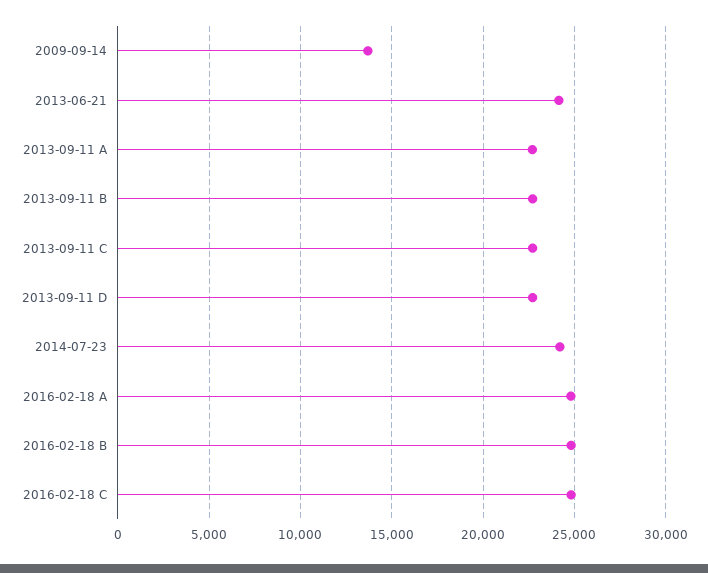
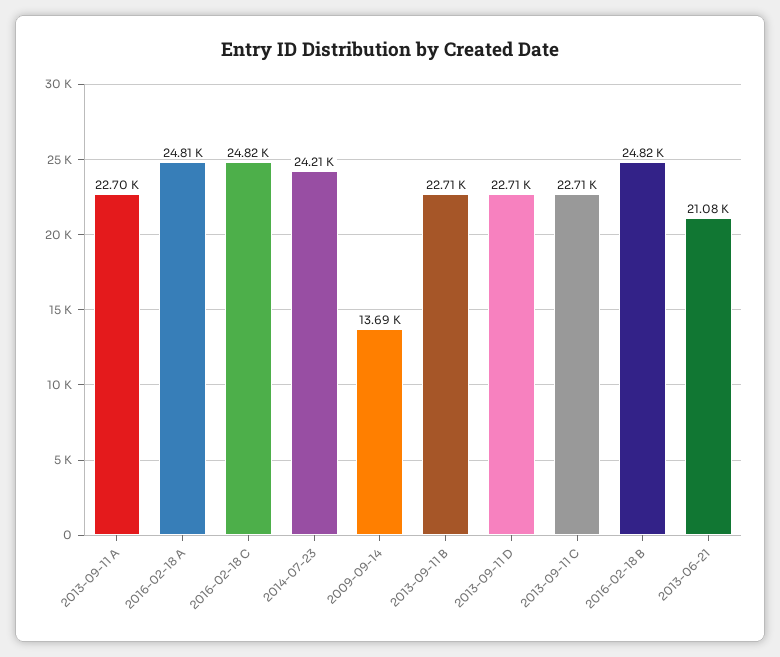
2013-06-21: 24000 -> 21080

